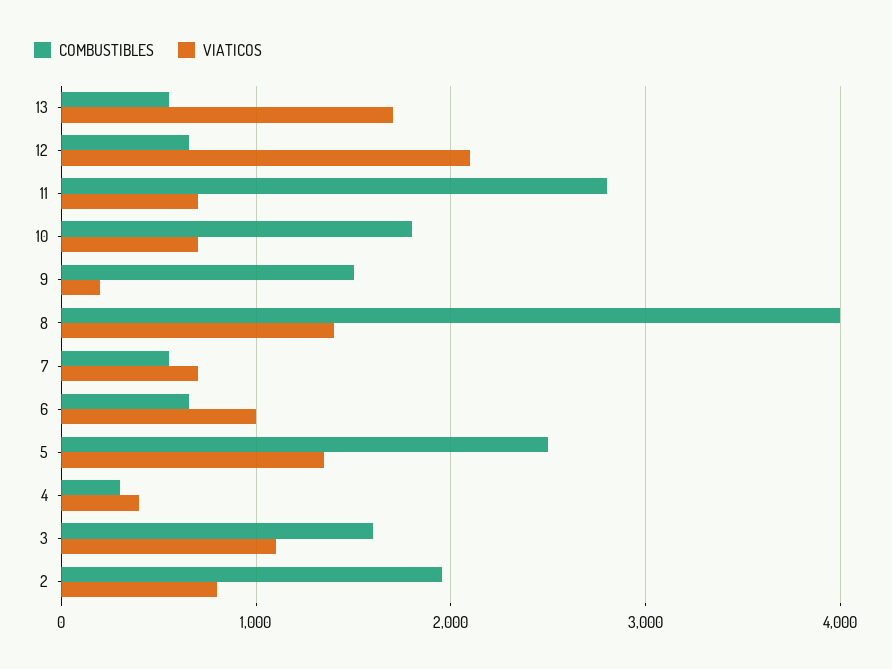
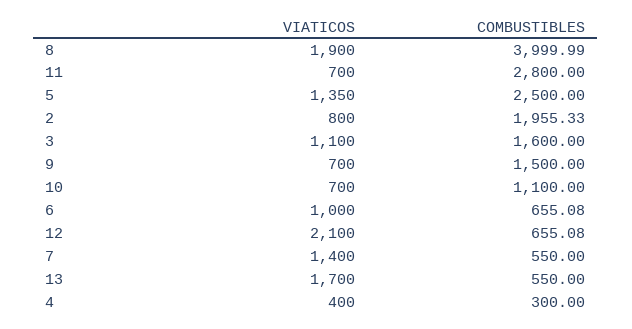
COMBUSTIBLES, 10: 1800 -> 1100
VIATICOS, 9: 200 -> 700
VIATICOS, 8: 1400 -> 1900
VIATICOS, 7: 700 -> 1400

